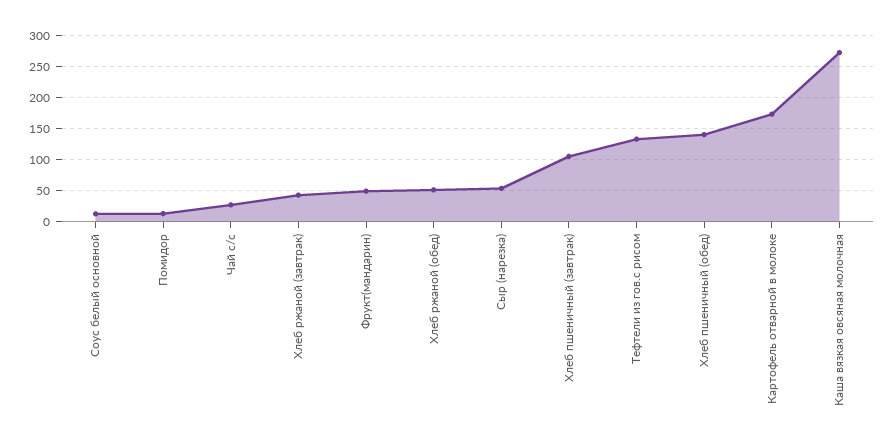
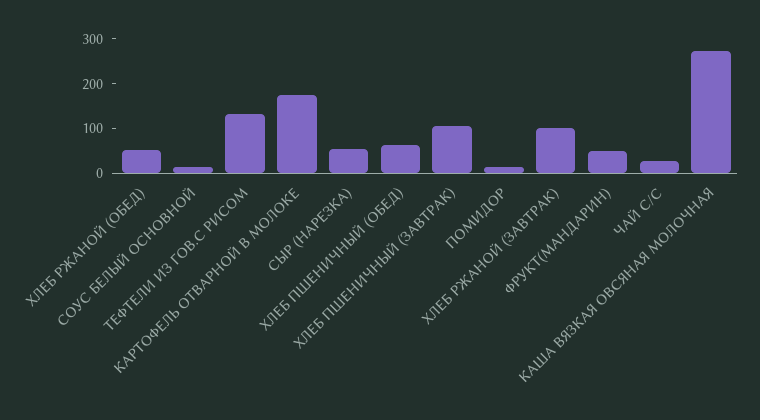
Хлеб ржаной (завтрак): 40 -> 100
Хлеб пшеничный (обед): 140 -> 60

